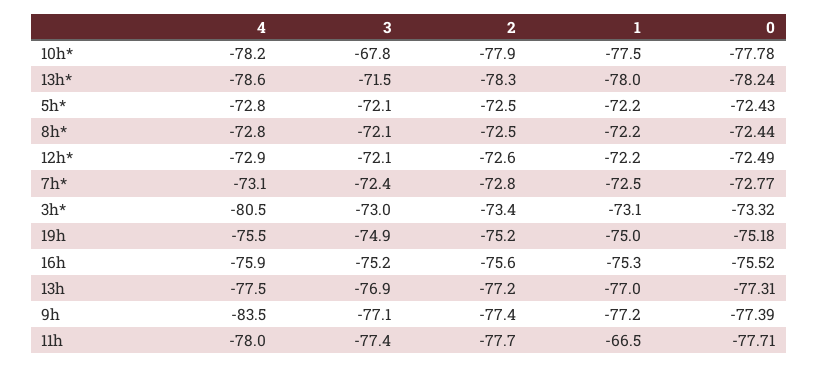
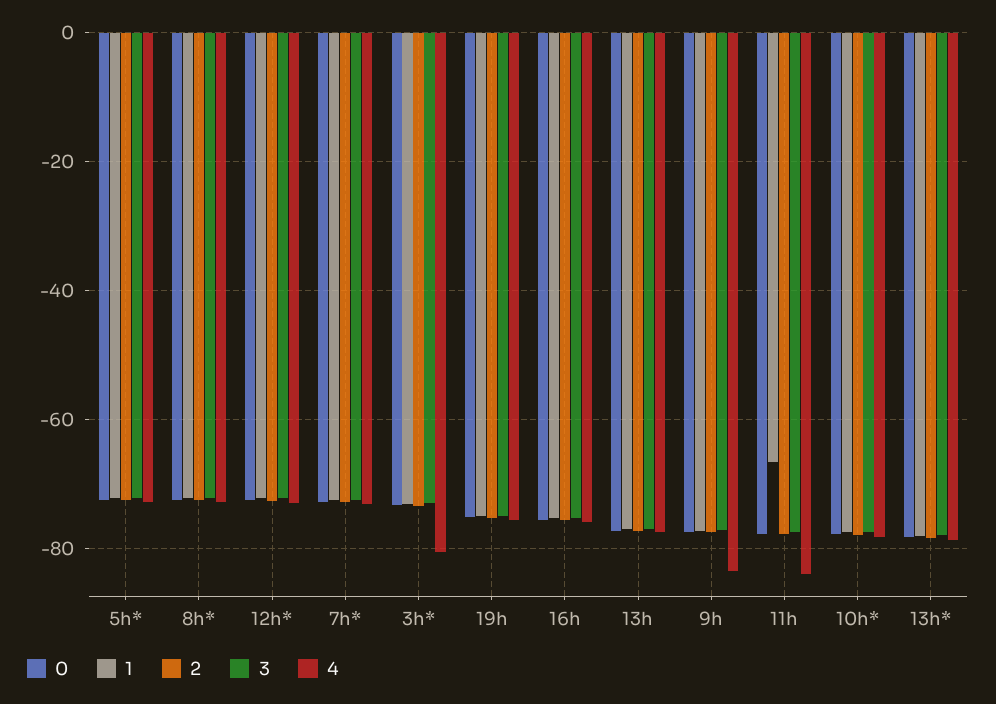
3, 10h*: -67.8 -> -78
3, 13h*: -71.5 -> -78
4, 11h: -78 -> -84

